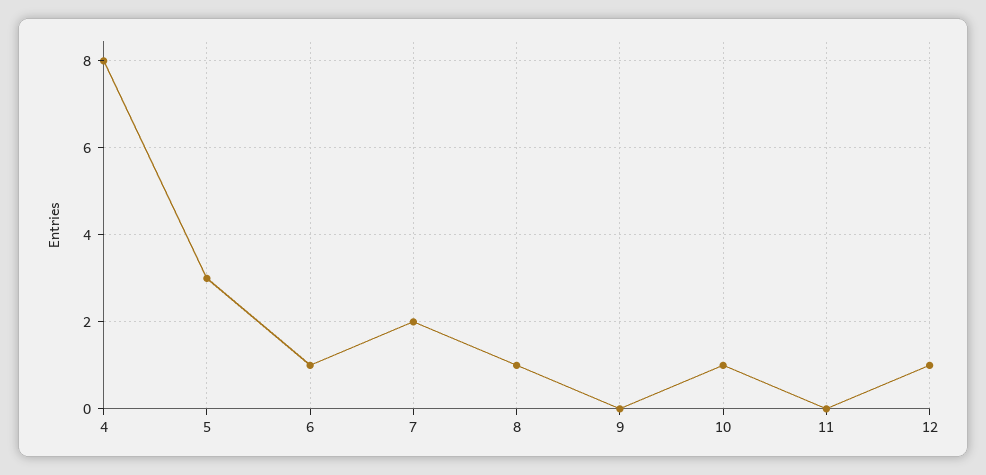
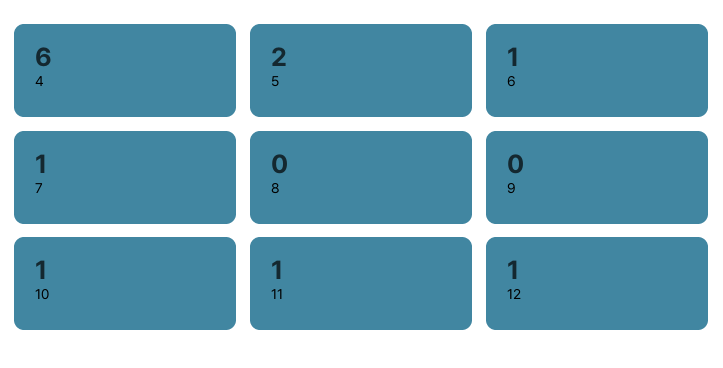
4: 8 -> 6
5: 3 -> 2
7: 2 -> 1
8: 1 -> 0
11: 0 -> 1

